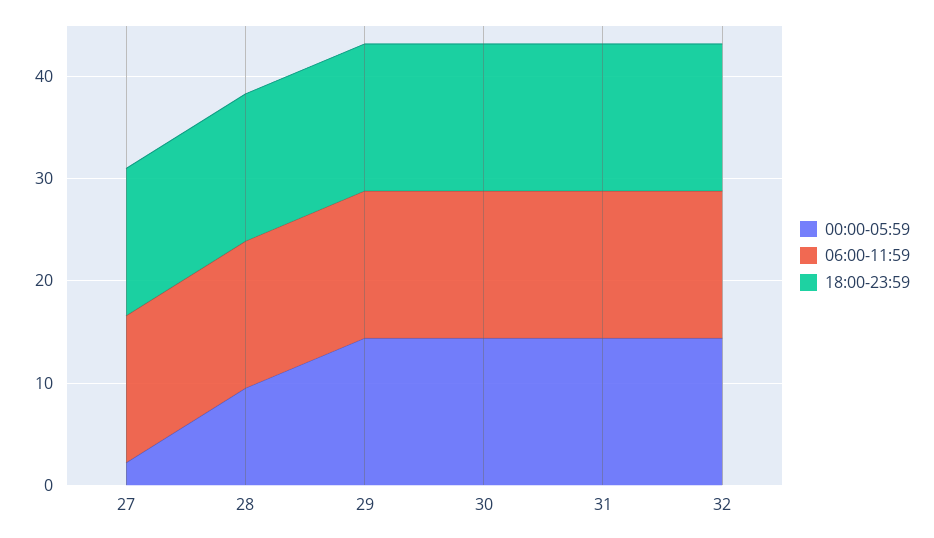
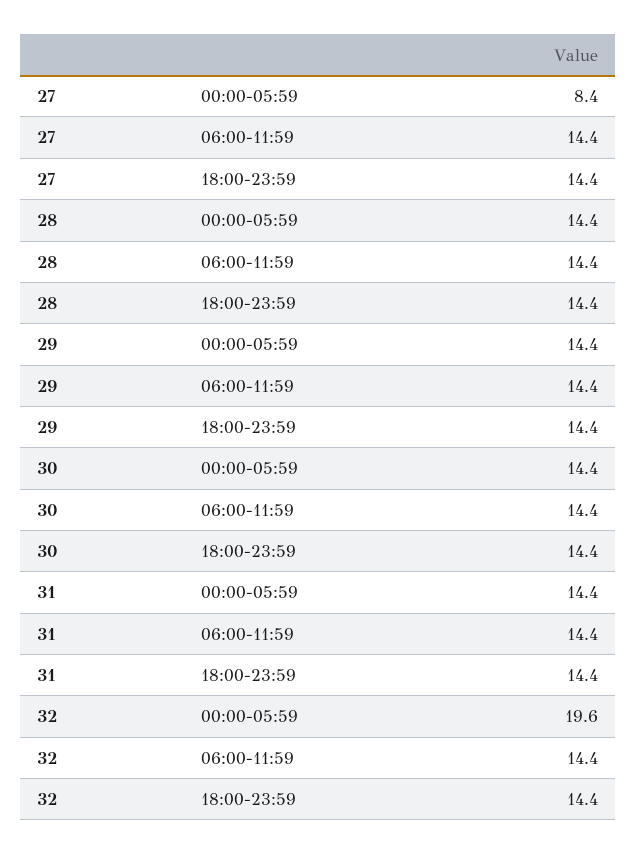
00:00-05:59, 27: 2 -> 8.4
00:00-05:59, 28: 10 -> 14.4
00:00-05:59, 32: 14 -> 19.6

